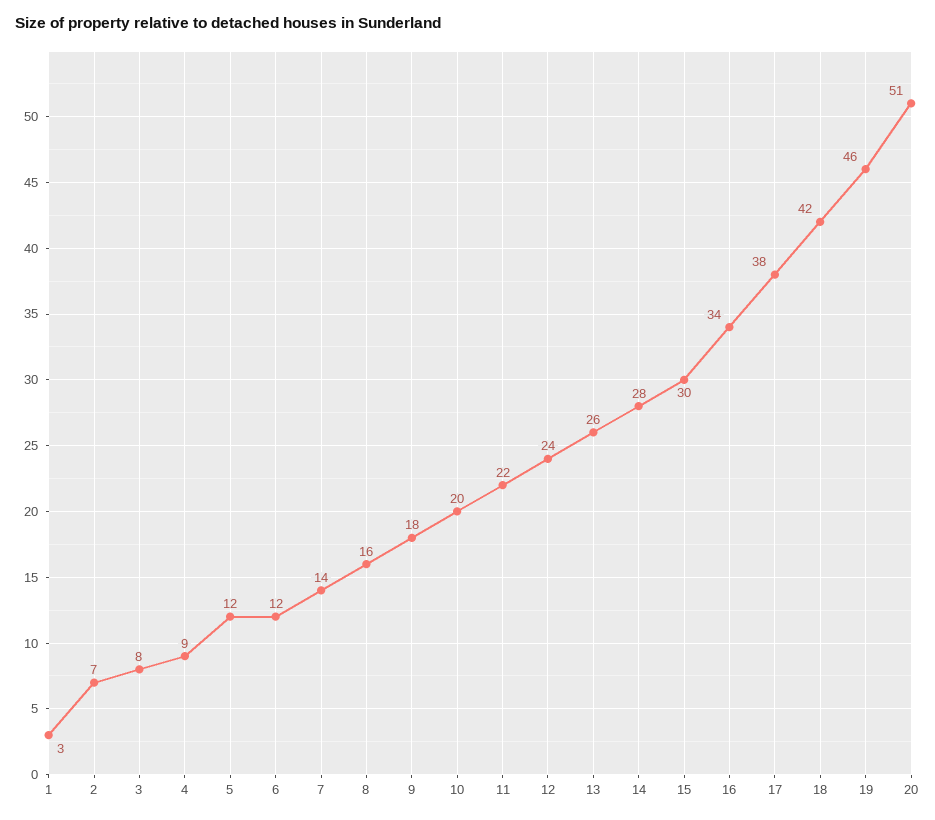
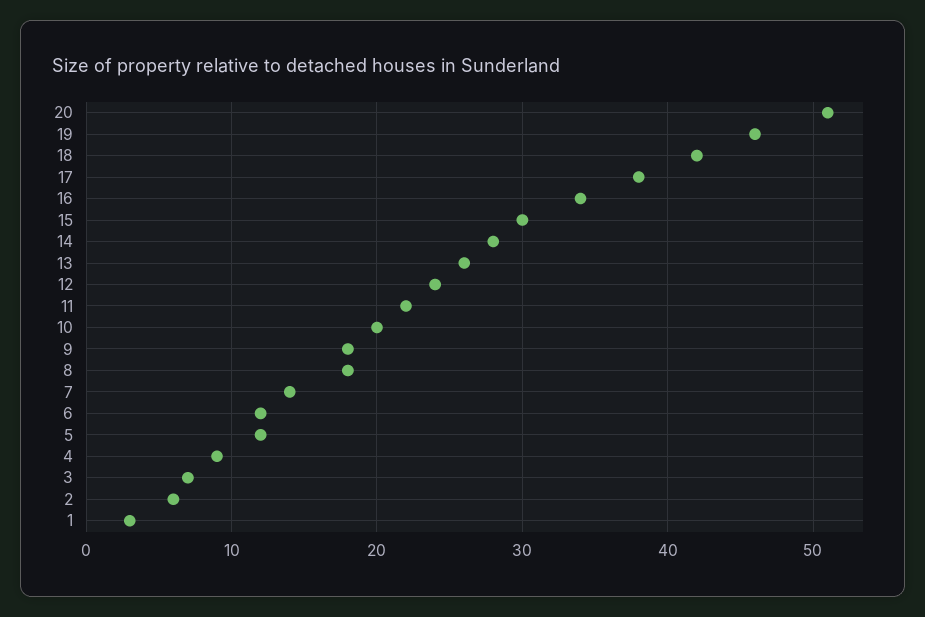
2: 7 -> 6
3: 8 -> 7
8: 16 -> 18

